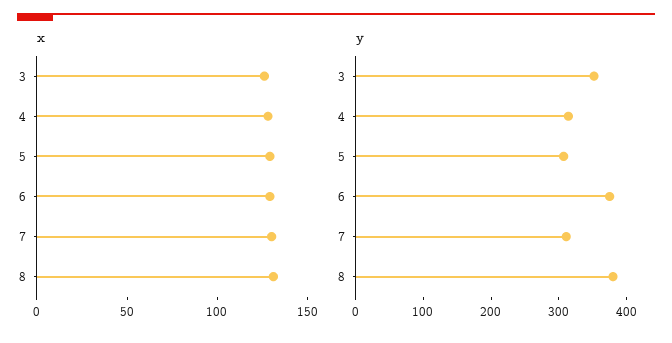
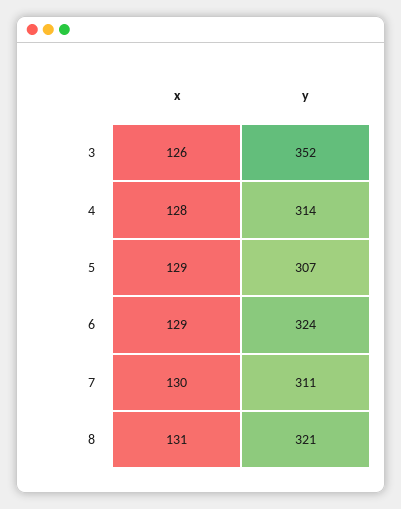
y, 6: 380 -> 324
y, 8: 380 -> 321

